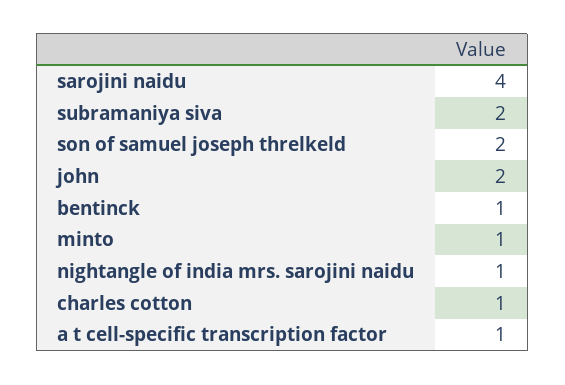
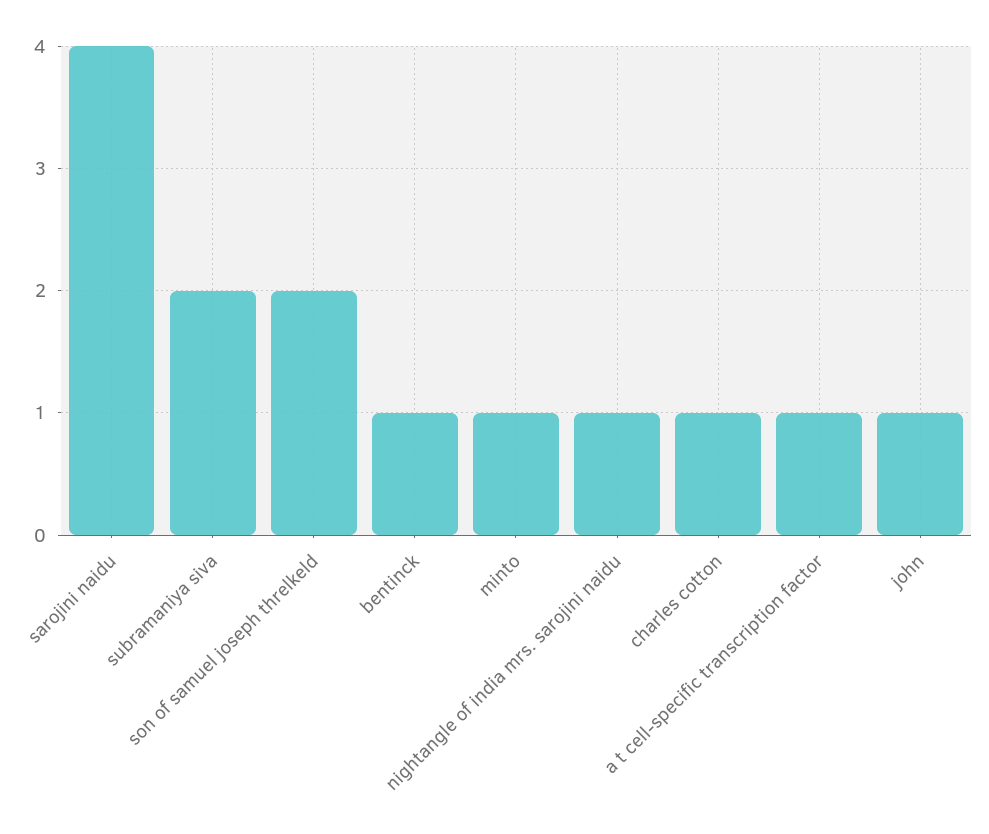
john: 2 -> 1

